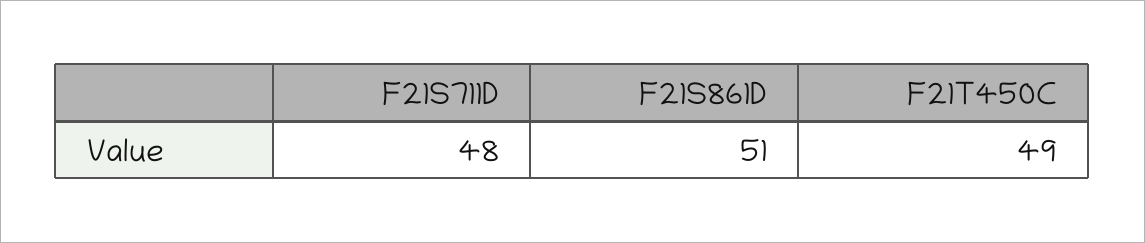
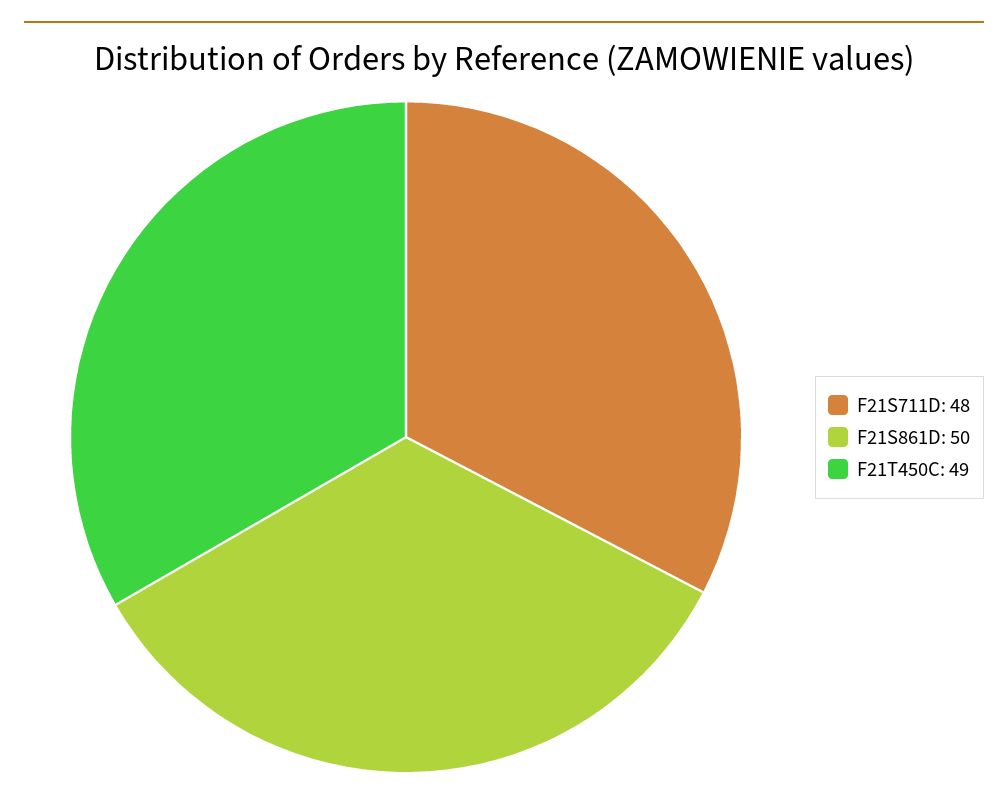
F21S861D: 51 -> 50

